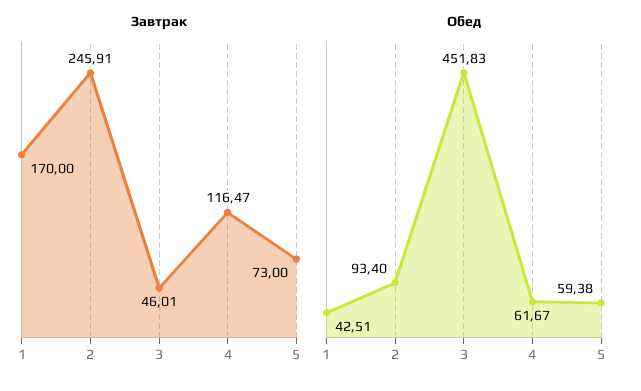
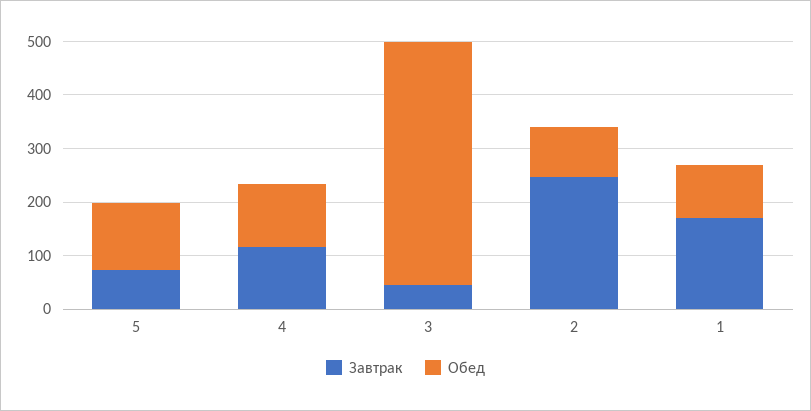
Обед, 1: 42.51 -> 100
Обед, 4: 61.67 -> 120
Обед, 5: 59.38 -> 120

